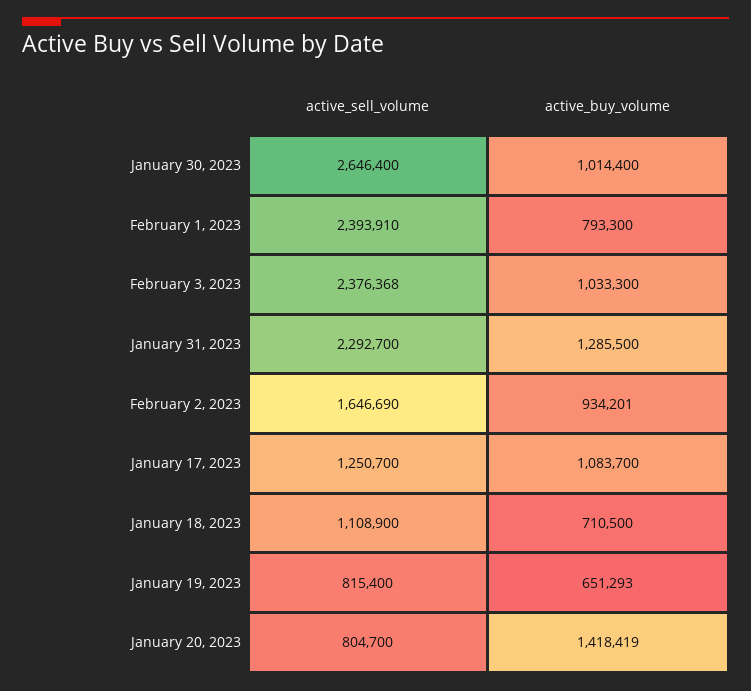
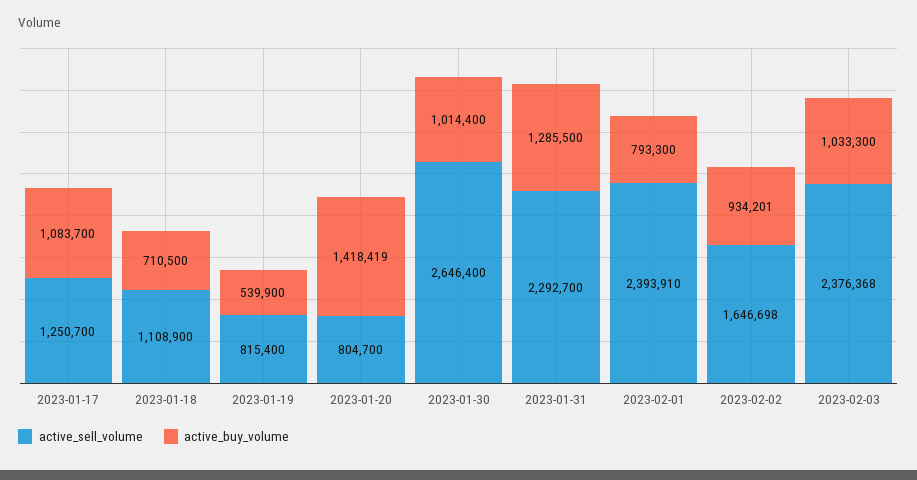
active_sell_volume, February 2, 2023: 1646690 -> 1646698
active_buy_volume, January 19, 2023: 651293 -> 539900

